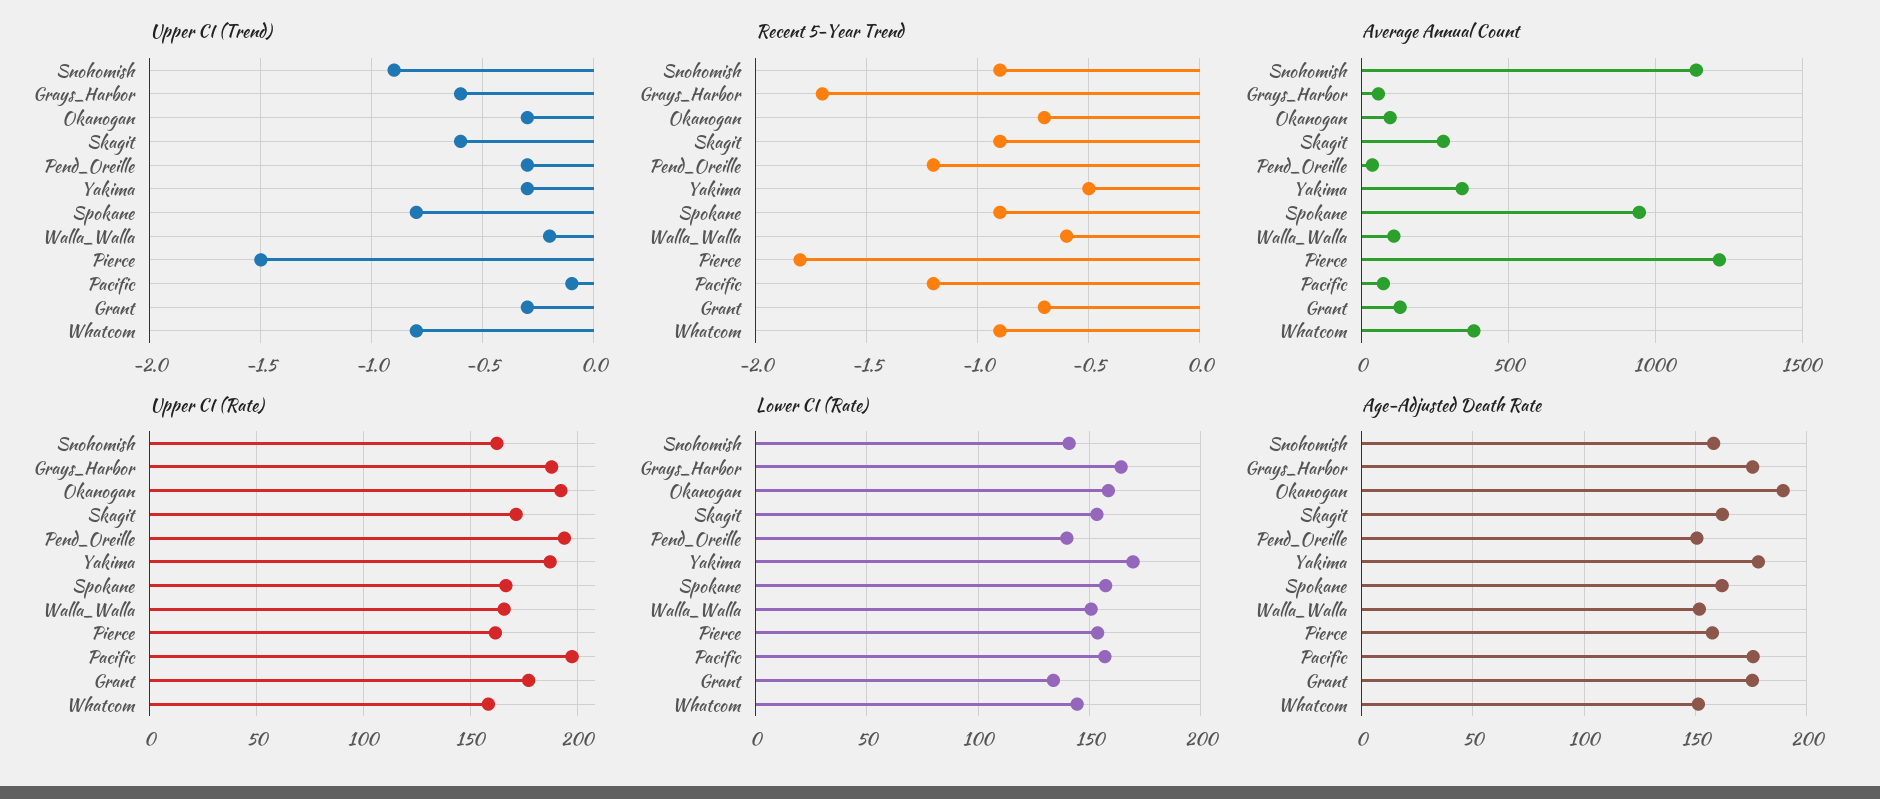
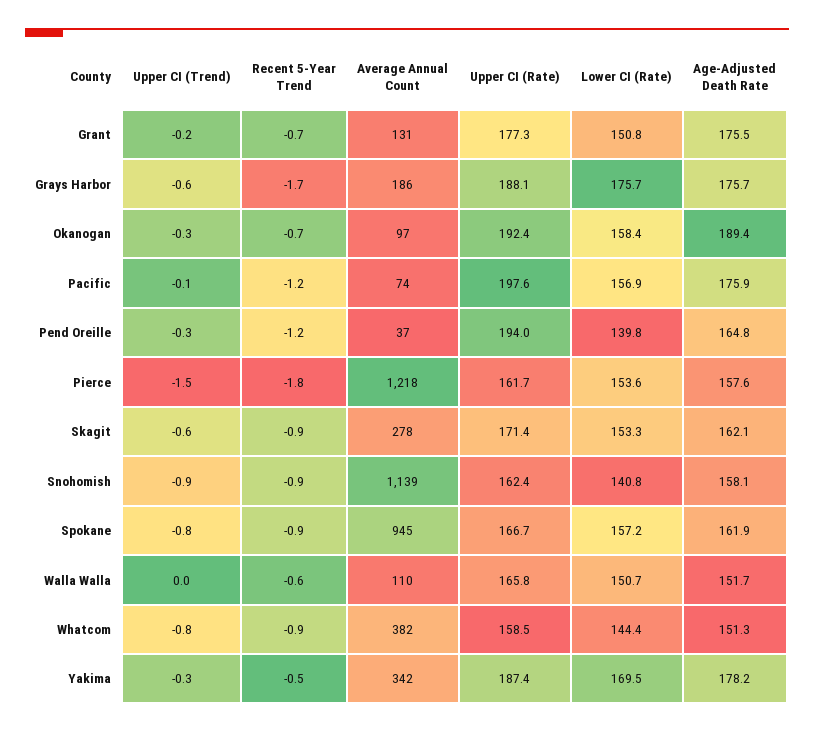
Upper CI (Trend), Walla_Walla: -0.2 -> 0
Upper CI (Trend), Grant: -0.3 -> -0.2
Average Annual Count, Grays_Harbor: 50 -> 186
Lower CI (Rate), Grays_Harbor: 165 -> 175.7
Lower CI (Rate), Grant: 135 -> 150.8
Age-Adjusted Death Rate, Pend_Oreille: 150 -> 164.8

